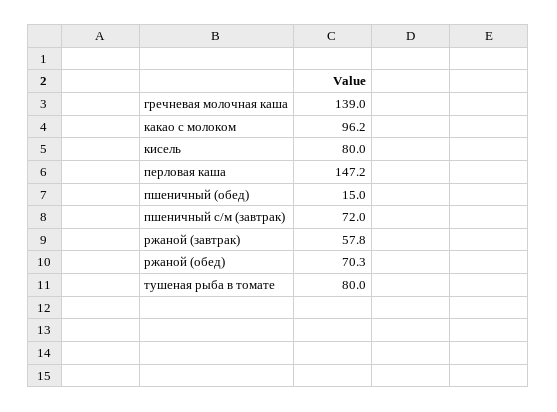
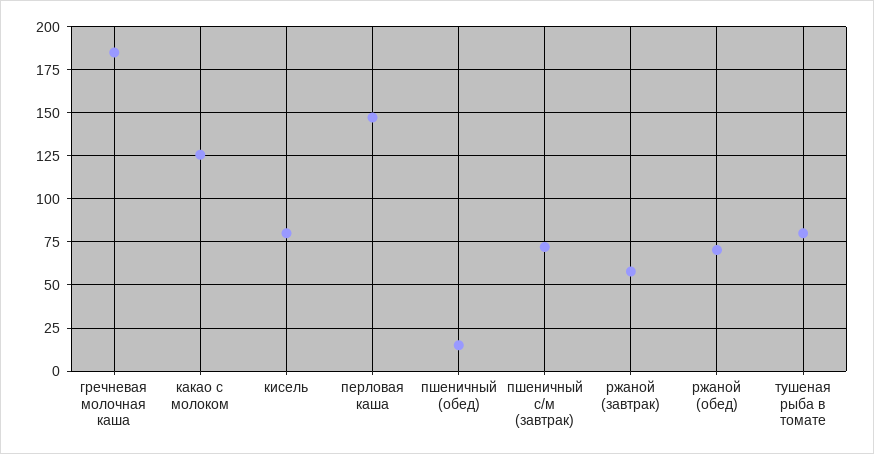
гречневая молочная каша: 139 -> 185
какао с молоком: 96.2 -> 125

